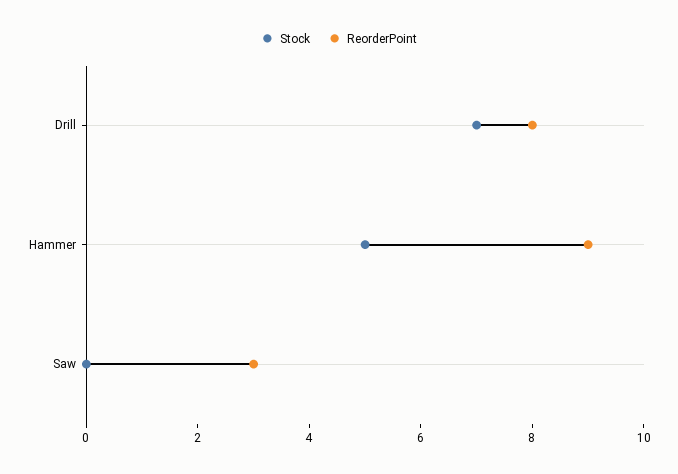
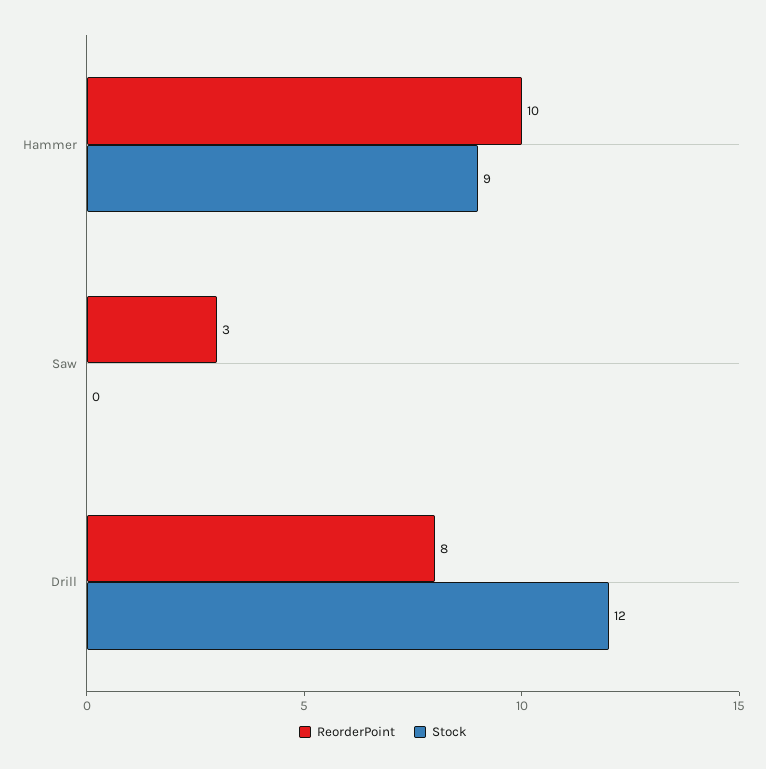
Stock, Drill: 7 -> 12
Stock, Hammer: 5 -> 9
ReorderPoint, Hammer: 9 -> 10

